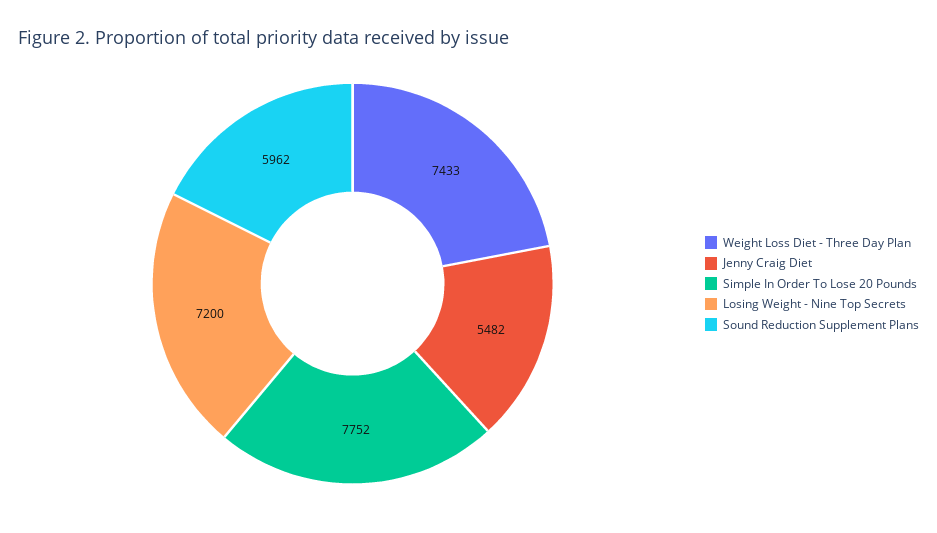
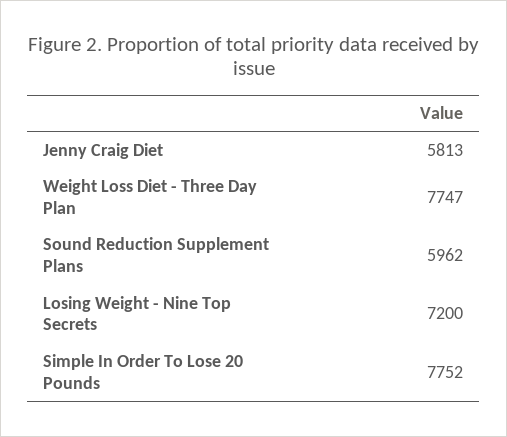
Weight Loss Diet - Three Day Plan: 7433 -> 7747
Jenny Craig Diet: 5482 -> 5813

